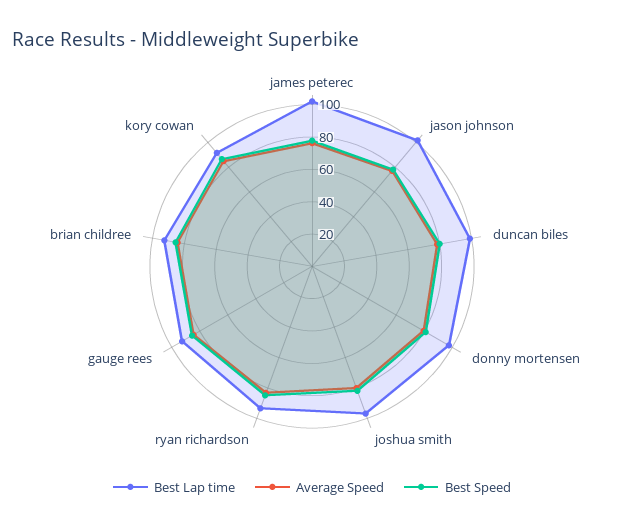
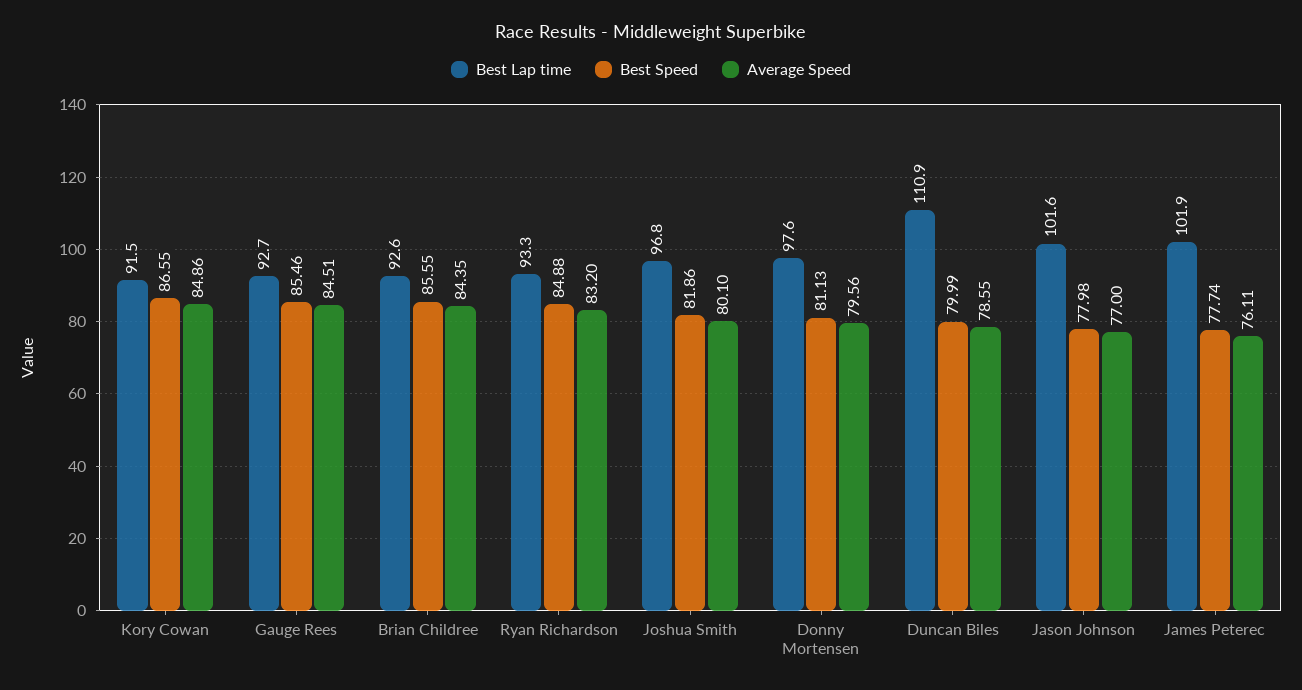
Best Lap time, duncan biles: 100 -> 110.9

